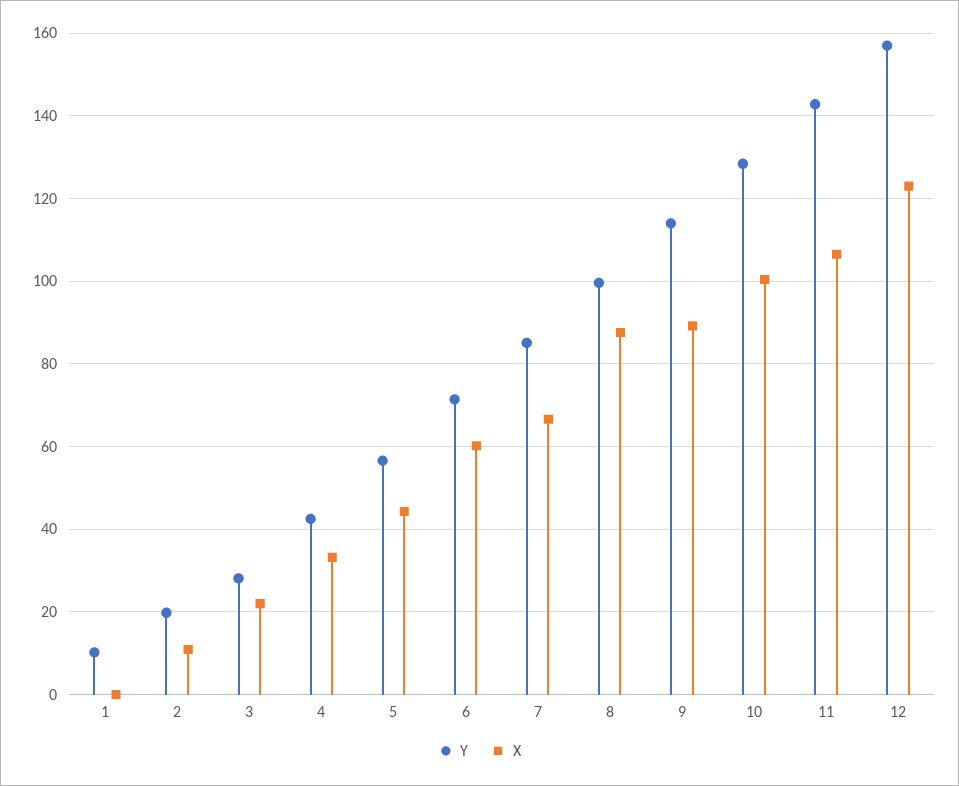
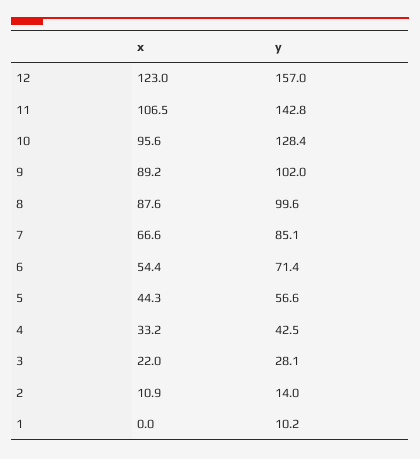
Y, 2: 20 -> 14
X, 6: 60 -> 54.4
Y, 9: 114 -> 102
X, 10: 100 -> 95.6

